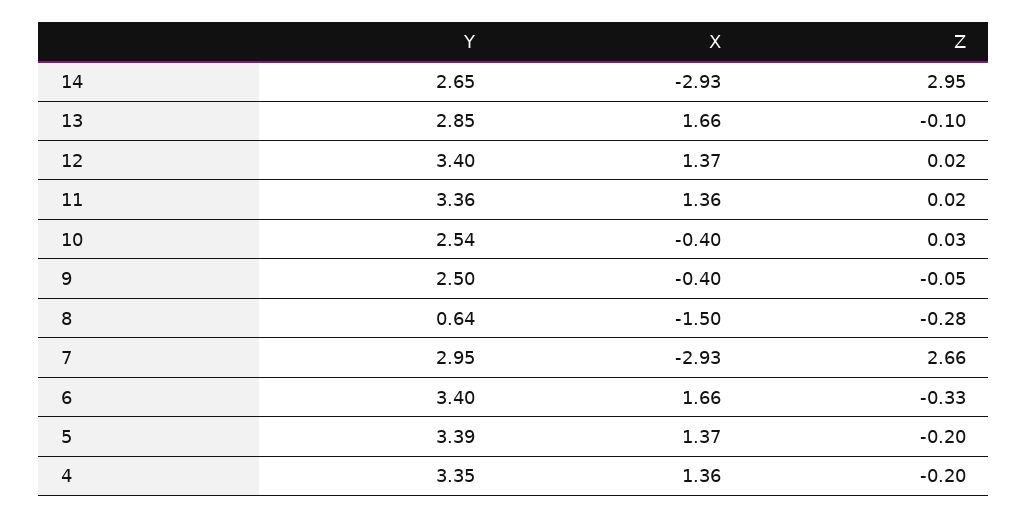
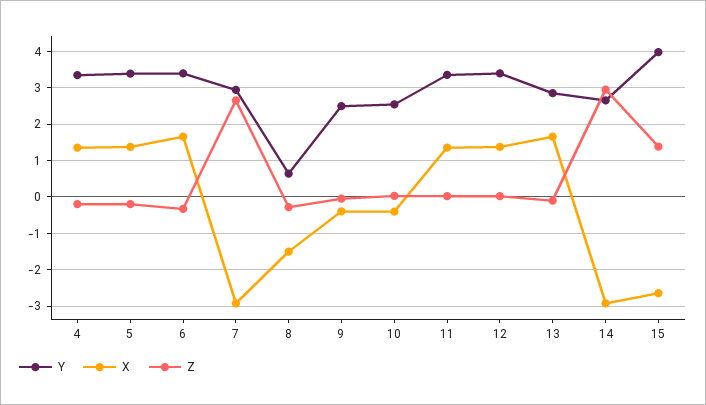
Y, 15: none -> 4
X, 15: none -> -2.6
Z, 15: none -> 1.4

